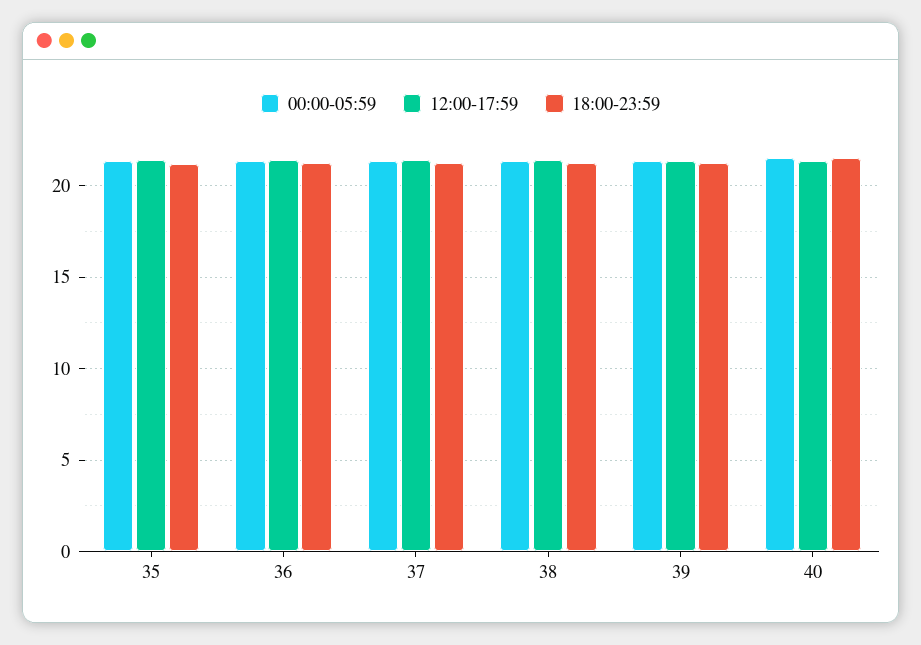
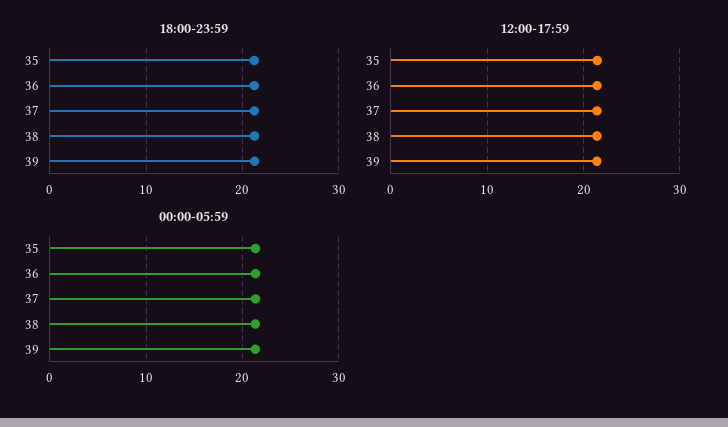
00:00-05:59, 40: 21.5 -> none
12:00-17:59, 40: 21.5 -> none
18:00-23:59, 40: 21.5 -> none

